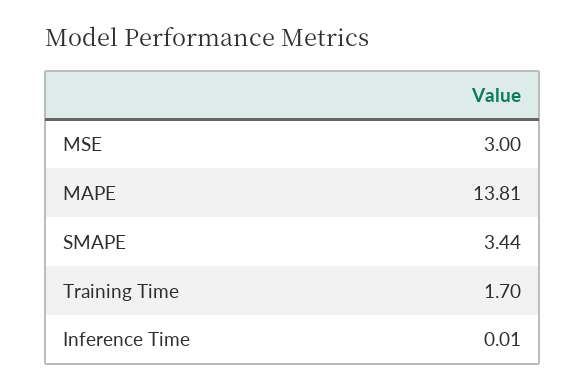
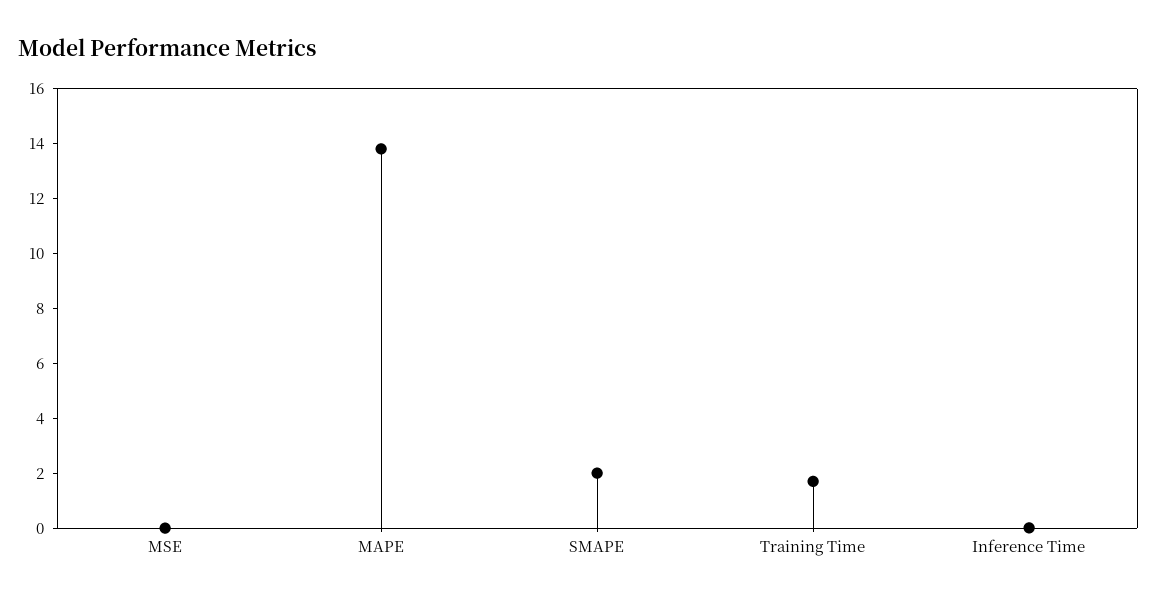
MSE: 3 -> 0
SMAPE: 3.44 -> 2

